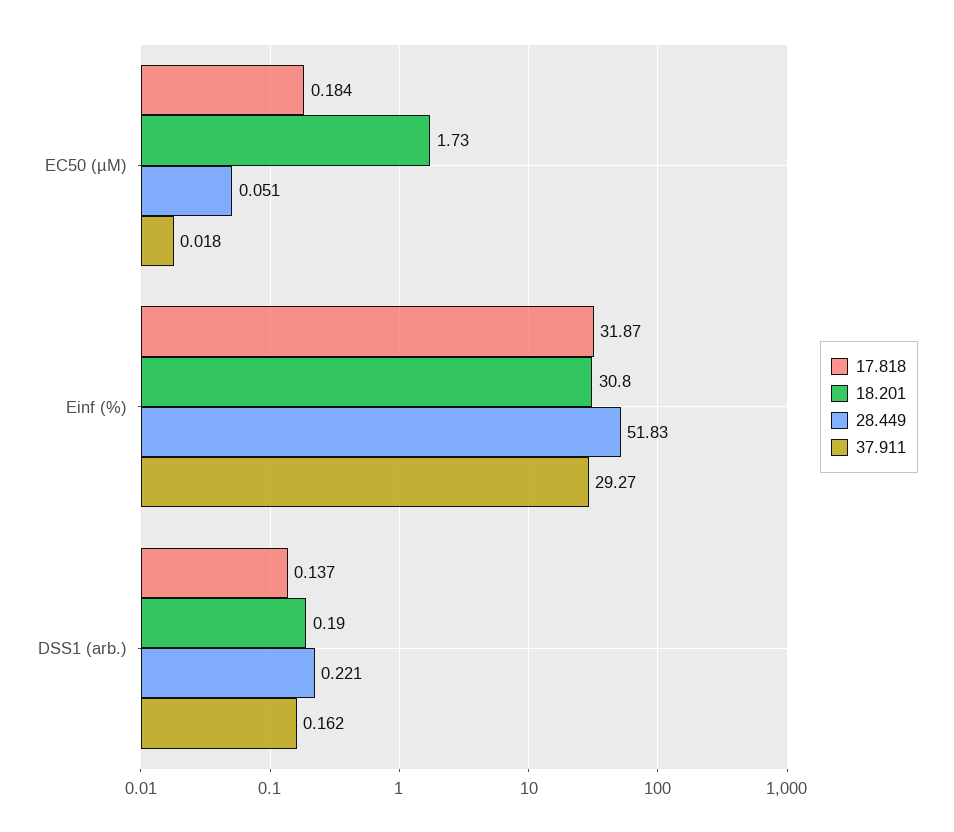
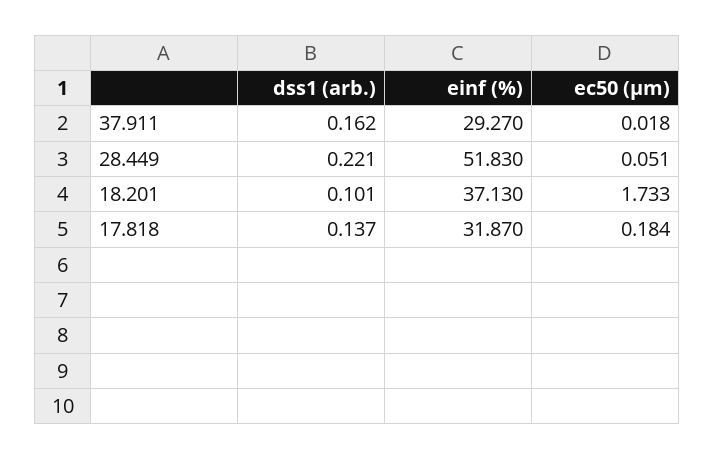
18.201, EC50 (µM): 1.73 -> 1.733
18.201, Einf (%): 30.8 -> 37.13
18.201, DSS1 (arb.): 0.19 -> 0.101

